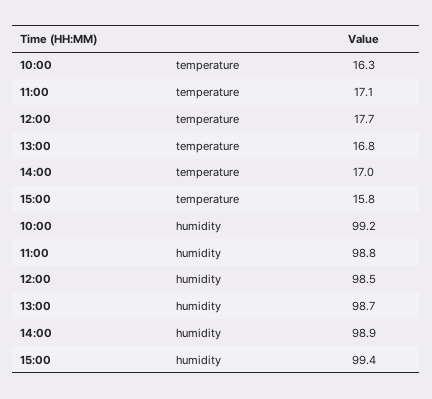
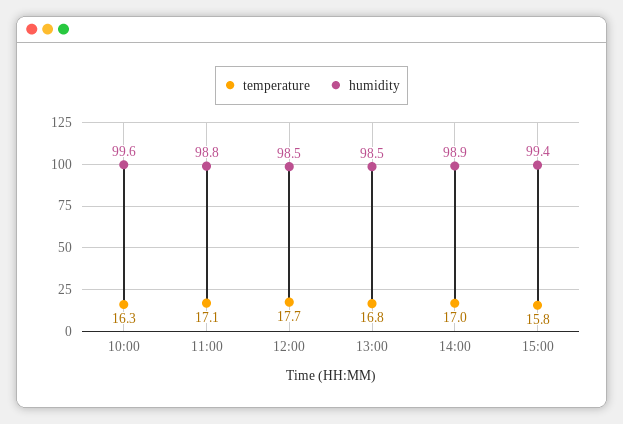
humidity, 10:00: 99.2 -> 99.6
humidity, 13:00: 98.7 -> 98.5

